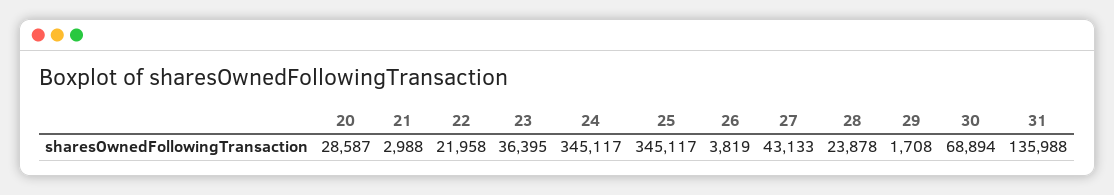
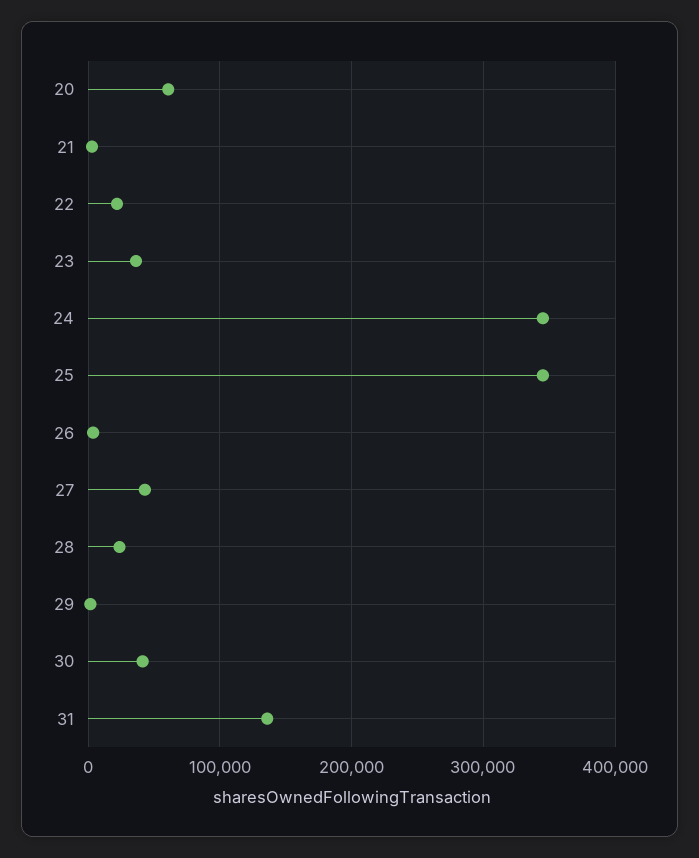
20: 28587 -> 60000
30: 68894 -> 40000

